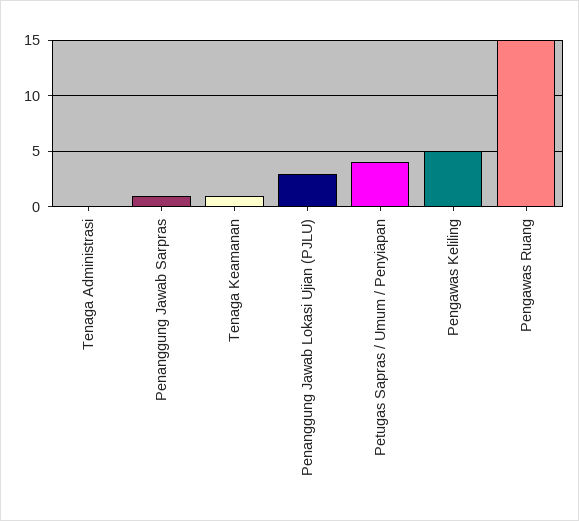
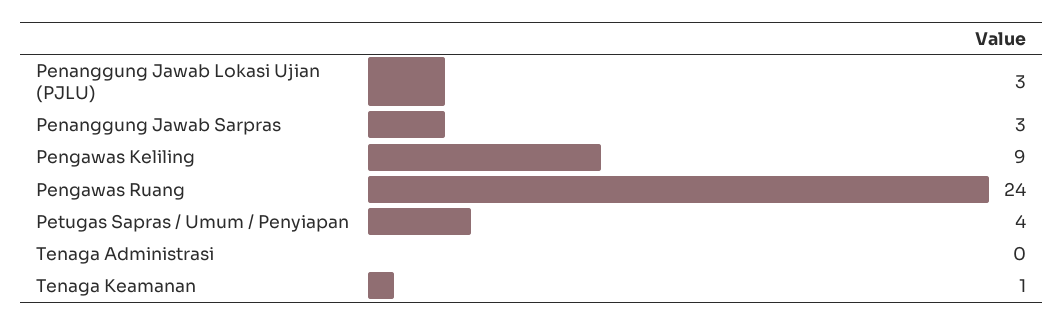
Penanggung Jawab Sarpras: 1 -> 3
Pengawas Keliling: 5 -> 9
Pengawas Ruang: 15 -> 24

